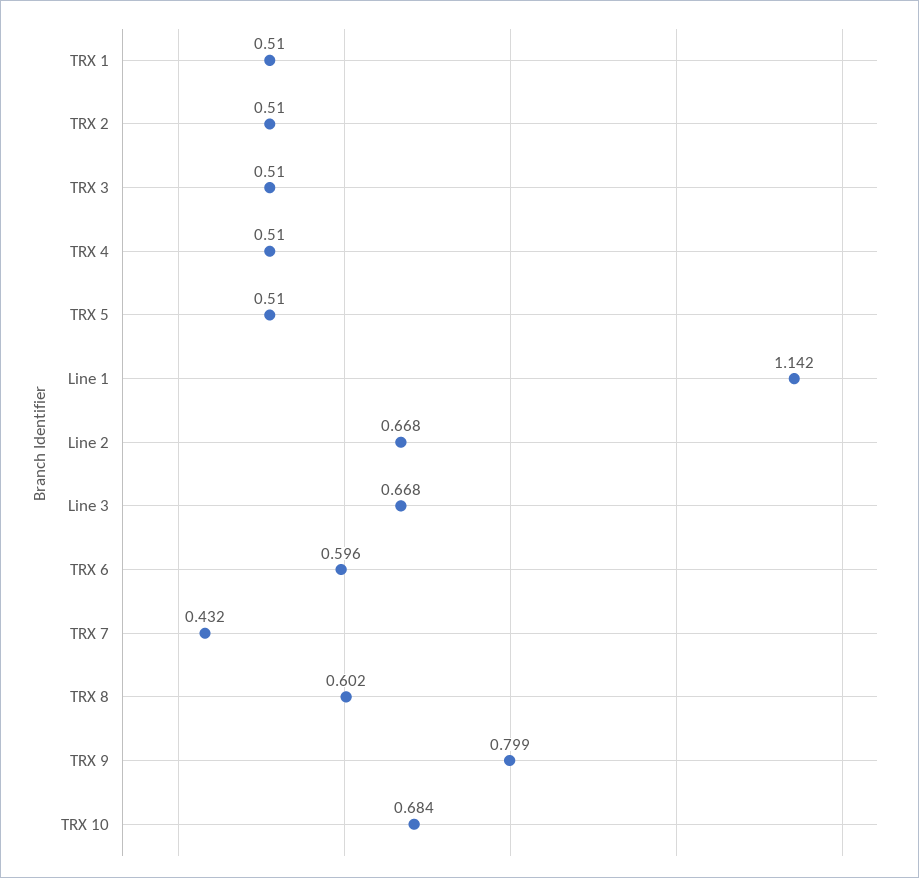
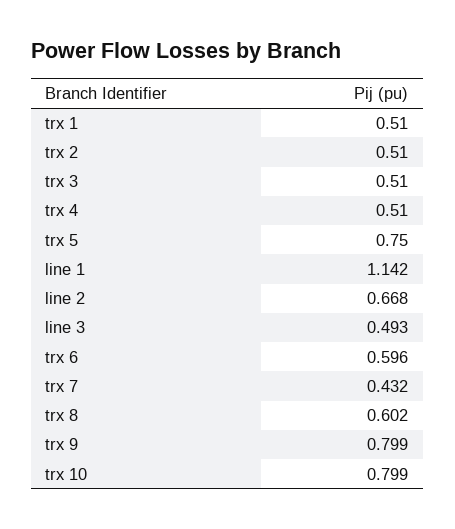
TRX 5: 0.51 -> 0.75
Line 3: 0.668 -> 0.493
TRX 10: 0.684 -> 0.799

